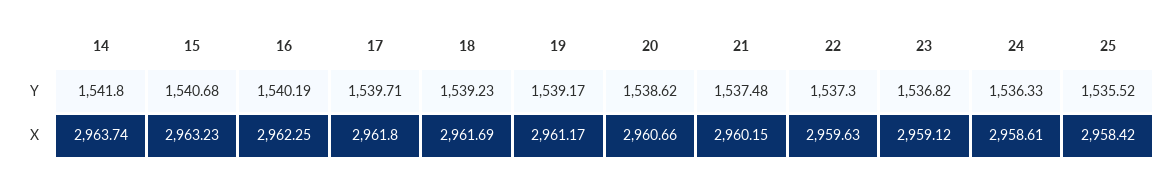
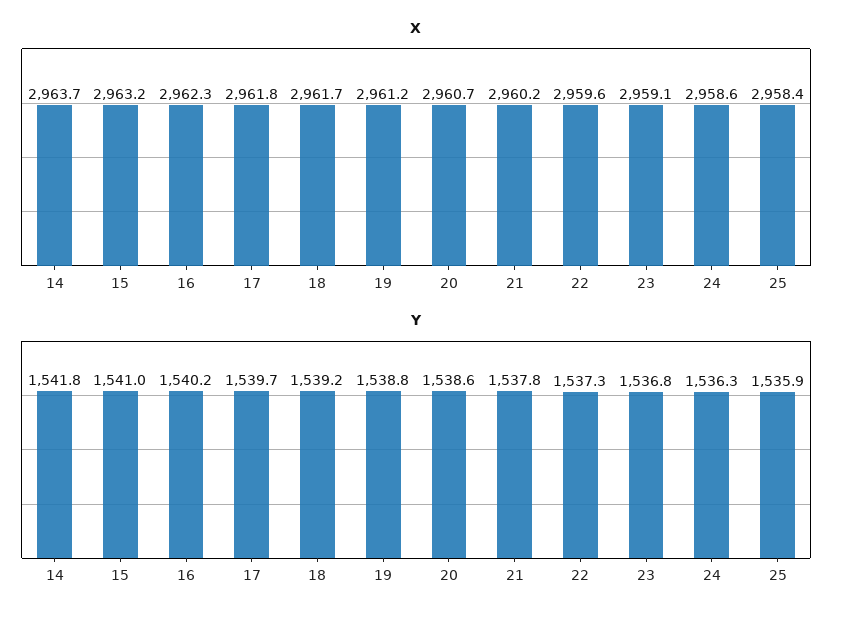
Y, 15: 1540.68 -> 1541
Y, 19: 1539.17 -> 1538.8
Y, 21: 1537.48 -> 1537.8
Y, 25: 1535.52 -> 1535.9

